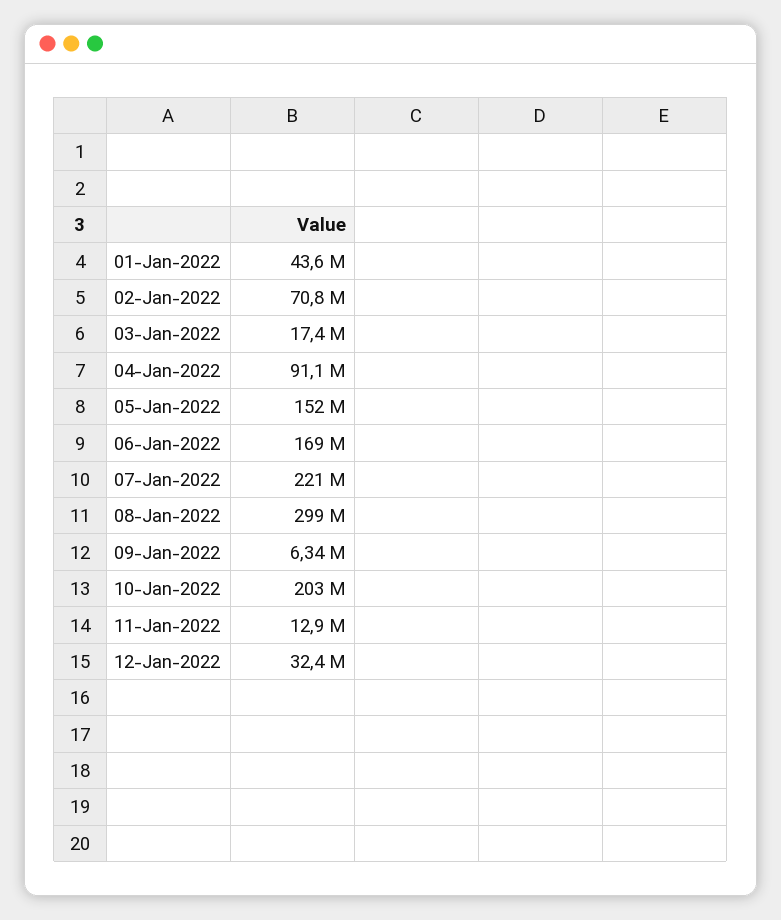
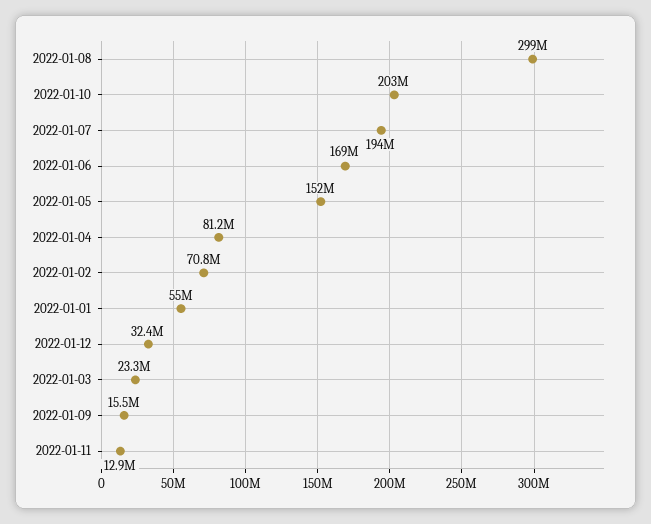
01-Jan-2022: 43600000 -> 55000000
03-Jan-2022: 17400000 -> 23300000
04-Jan-2022: 91100000 -> 81200000
07-Jan-2022: 221000000 -> 194000000
09-Jan-2022: 6340000 -> 15500000

